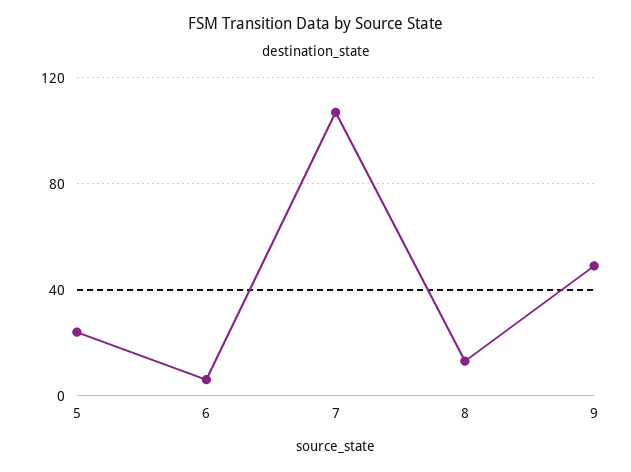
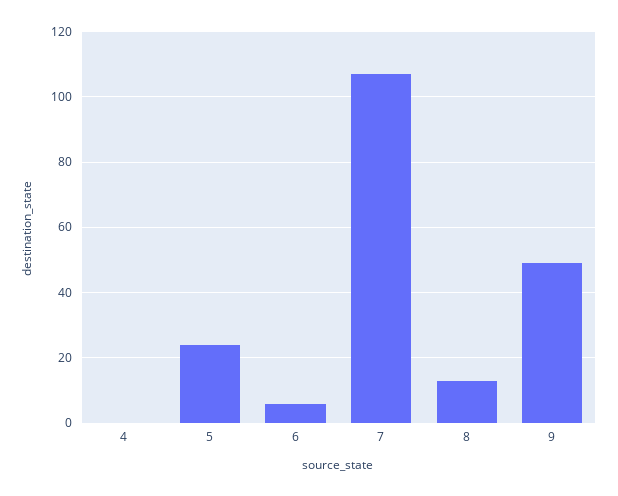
4: none -> 0

